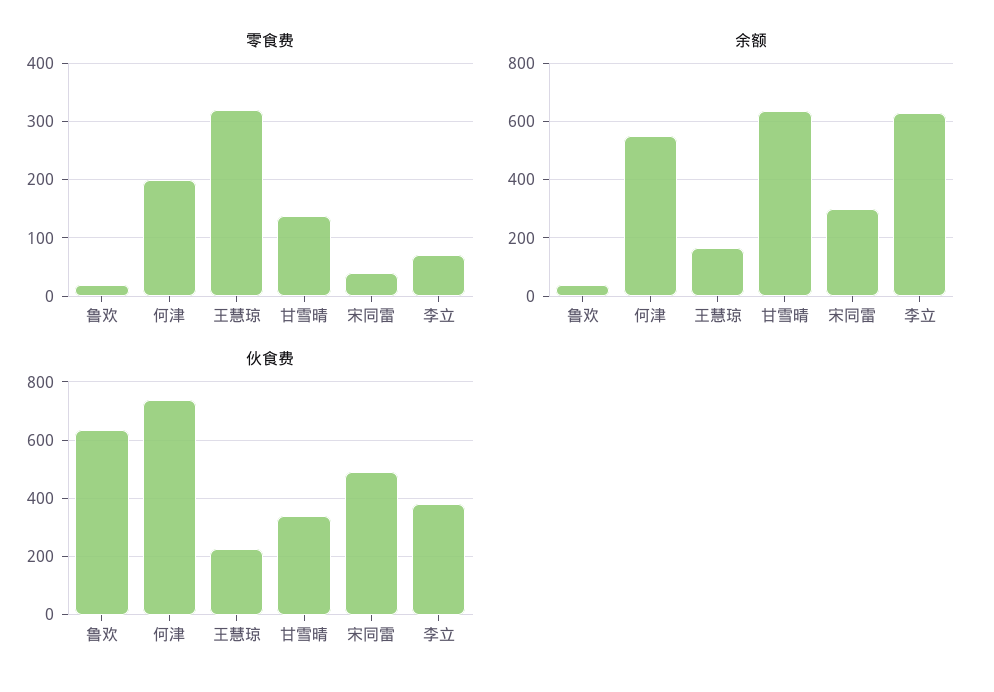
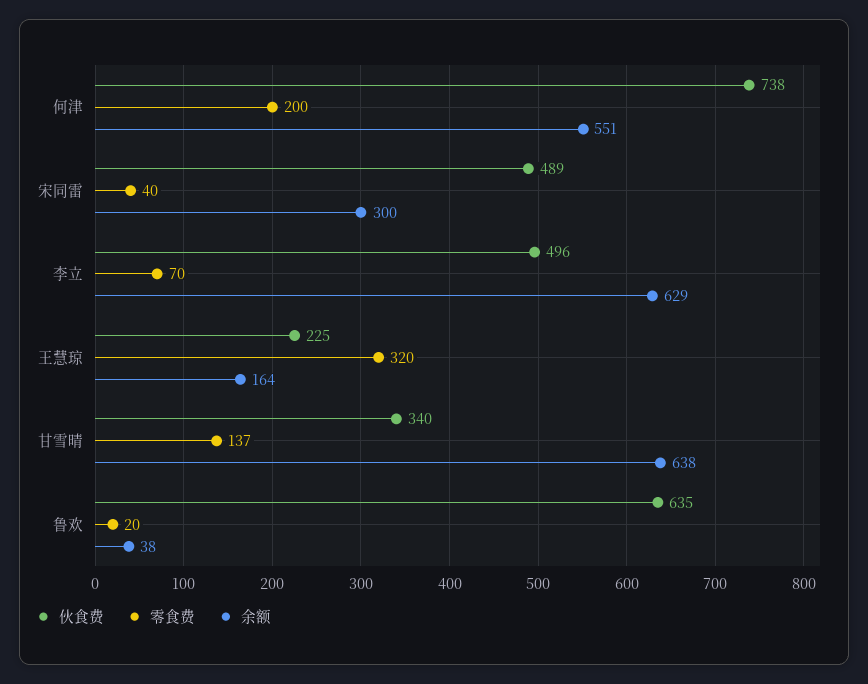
伙食费, 李立: 375 -> 496

